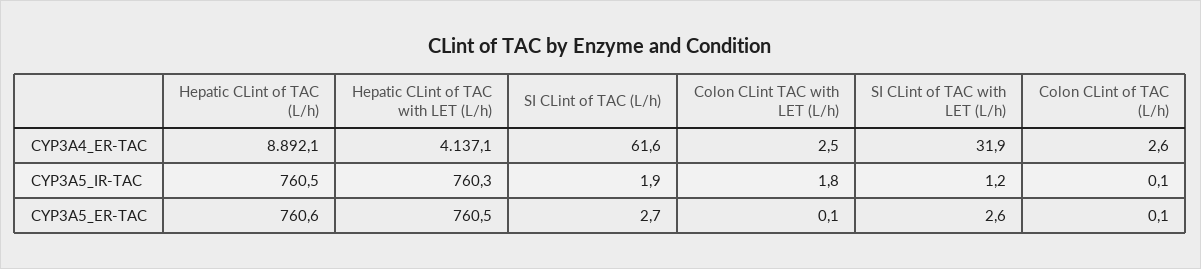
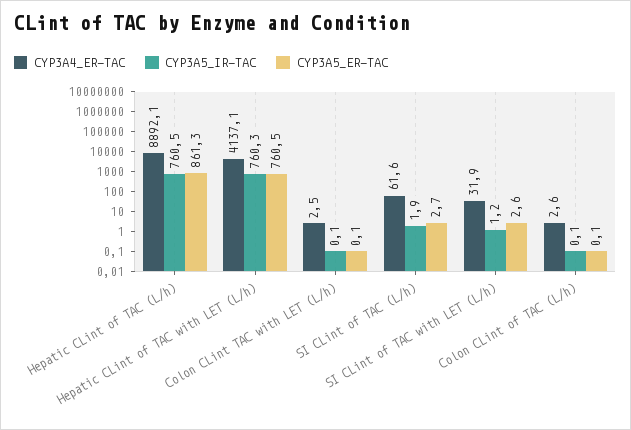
CYP3A5_IR-TAC, Colon CLint TAC with LET (L/h): 1.8 -> 0.1
CYP3A5_ER-TAC, Hepatic CLint of TAC (L/h): 760.6 -> 861.3

